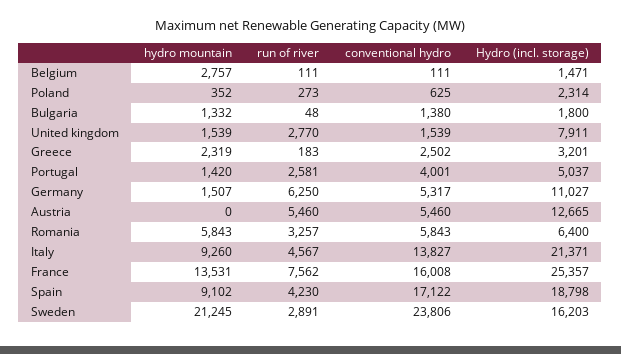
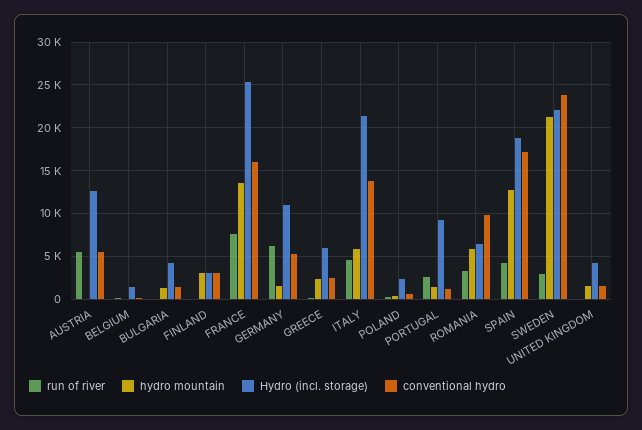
hydro mountain, Belgium: 2757 -> 0
Hydro (incl. storage), Bulgaria: 1800 -> 4000
run of river, United kingdom: 2770 -> 0
Hydro (incl. storage), United kingdom: 7911 -> 4000
Hydro (incl. storage), Greece: 3201 -> 6000
conventional hydro, Portugal: 4001 -> 1000
Hydro (incl. storage), Portugal: 5037 -> 9000
conventional hydro, Romania: 5843 -> 10000
hydro mountain, Italy: 9260 -> 6000
hydro mountain, Spain: 9102 -> 13000
Hydro (incl. storage), Sweden: 16203 -> 22000
run of river, FINLAND: none -> 0
hydro mountain, FINLAND: none -> 3000
Hydro (incl. storage), FINLAND: none -> 3000
conventional hydro, FINLAND: none -> 3000

